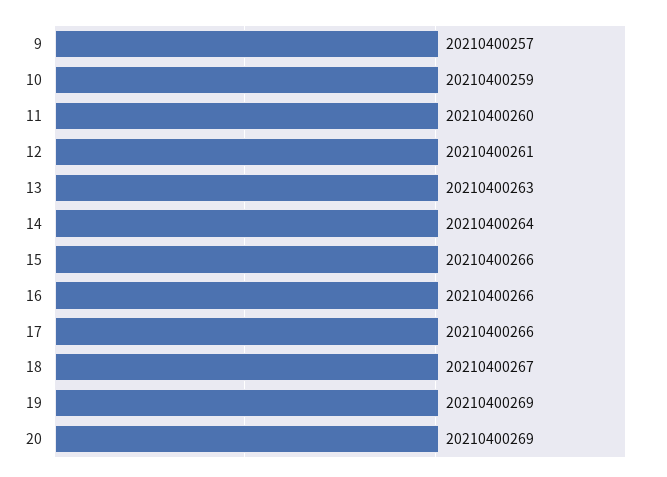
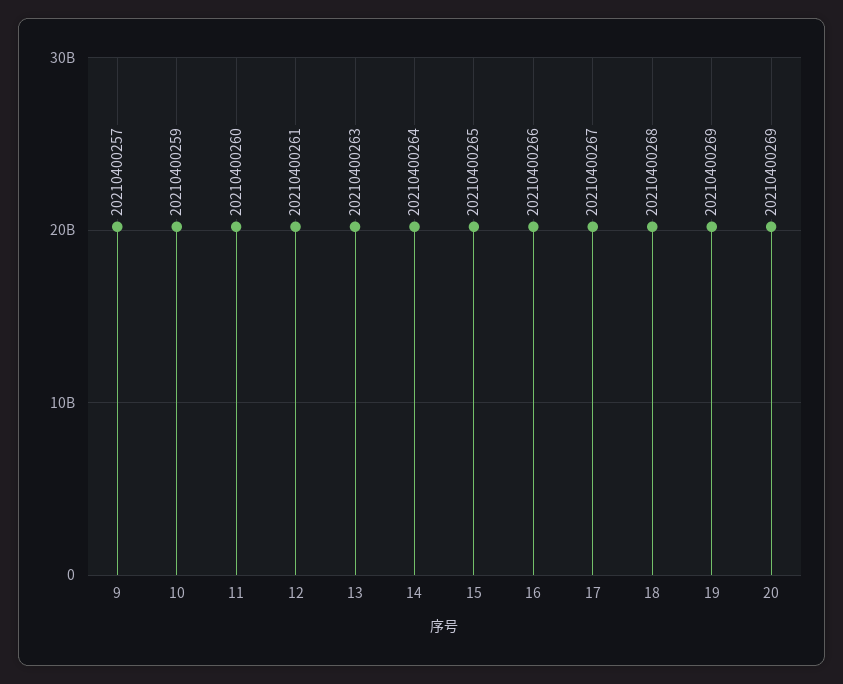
15: 20210400266 -> 20210400265
17: 20210400266 -> 20210400267
18: 20210400267 -> 20210400268

